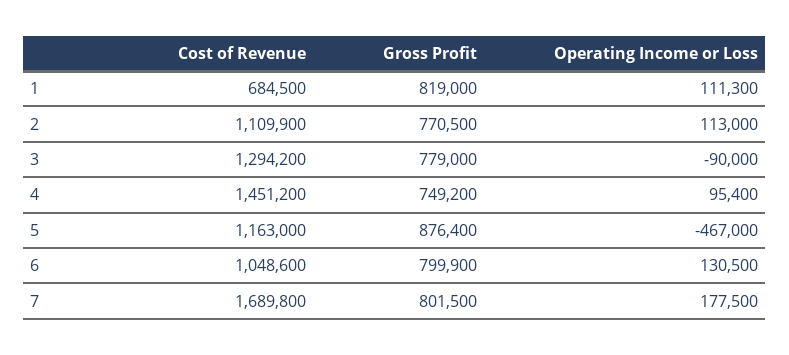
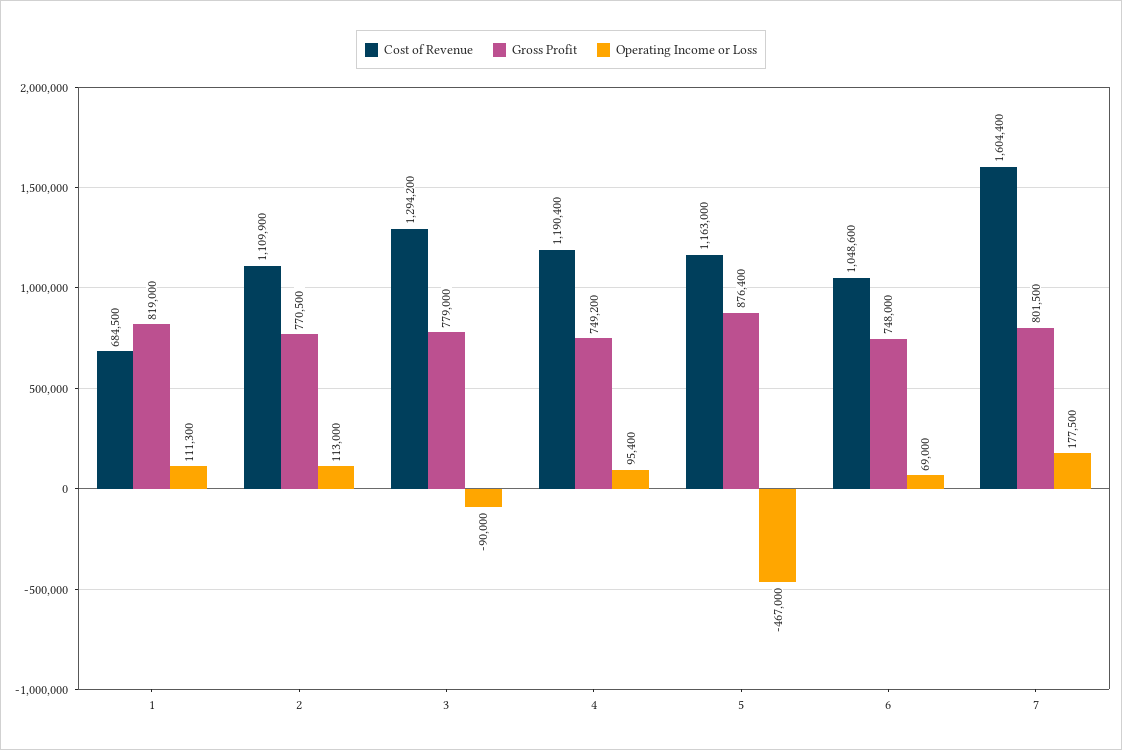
Cost of Revenue, 4: 1451200 -> 1190400
Gross Profit, 6: 799900 -> 748000
Operating Income or Loss, 6: 130500 -> 69000
Cost of Revenue, 7: 1689800 -> 1604400

